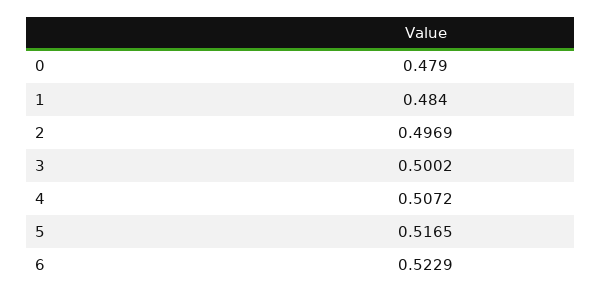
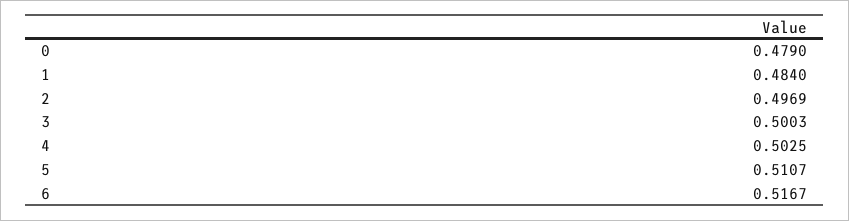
3: 0.5002 -> 0.5003
4: 0.5072 -> 0.5025
5: 0.5165 -> 0.5107
6: 0.5229 -> 0.5167

